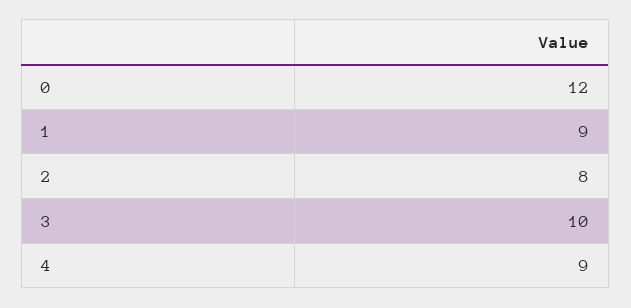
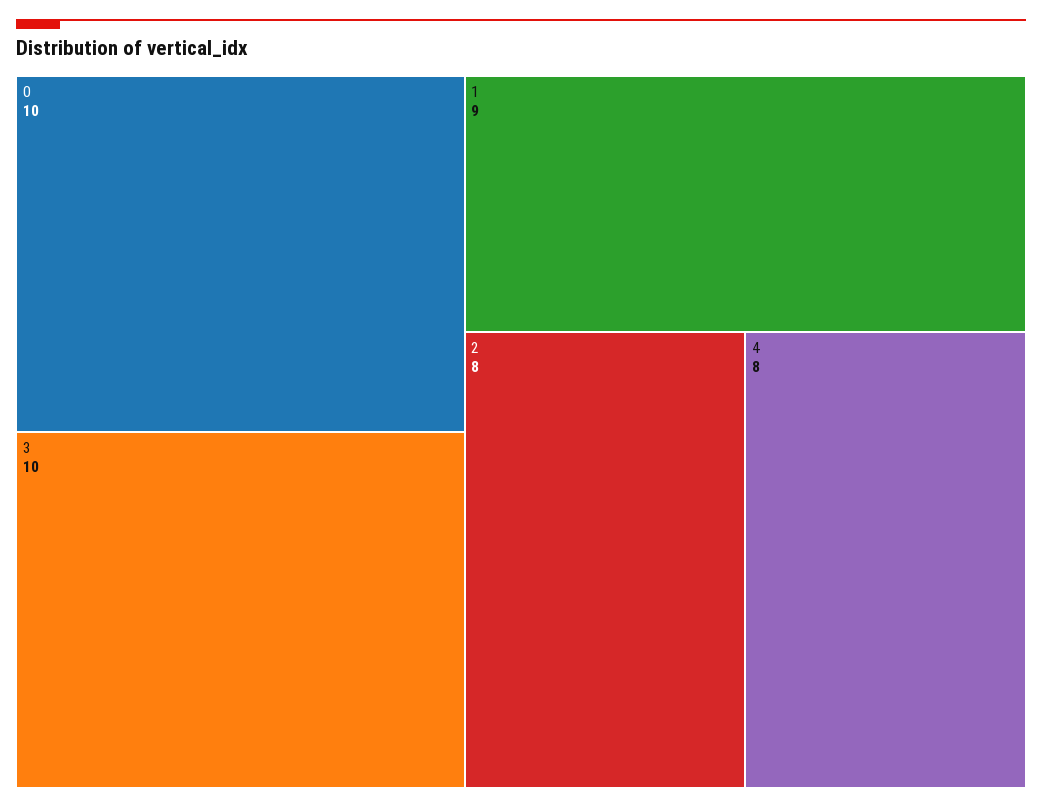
0: 12 -> 10
4: 9 -> 8

